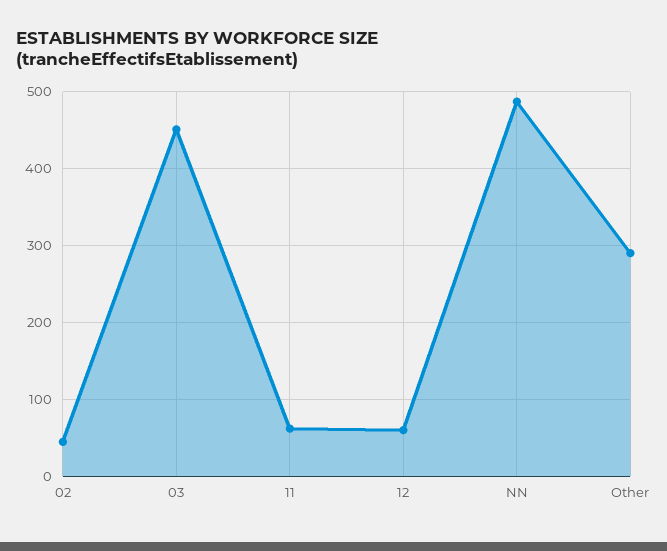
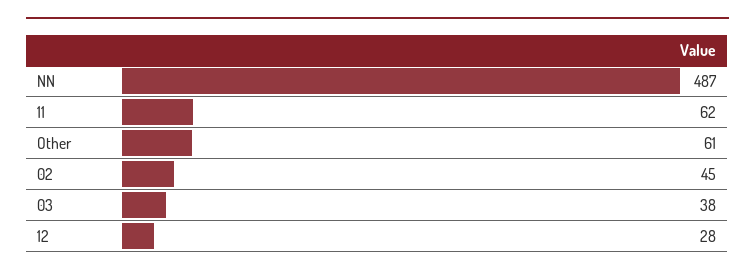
03: 450 -> 38
12: 60 -> 28
Other: 290 -> 61

